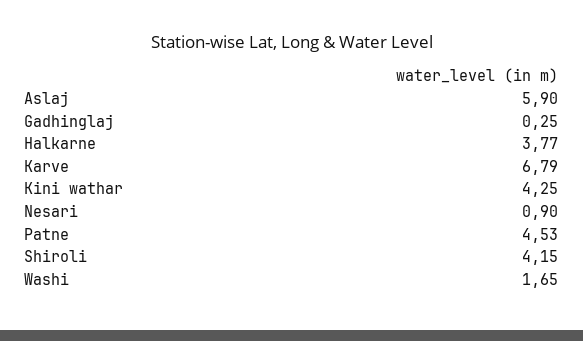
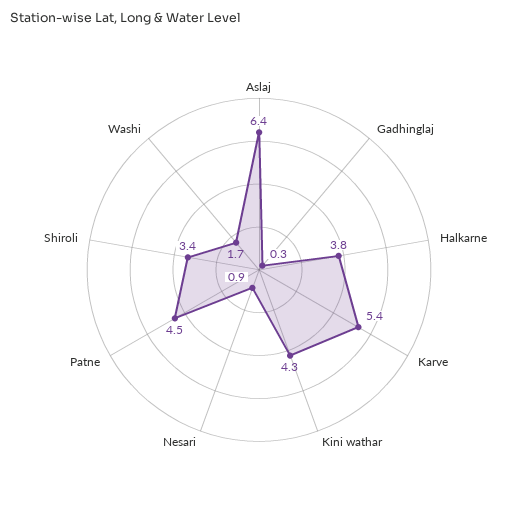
Aslaj: 5.9 -> 6.4
Karve: 6.79 -> 5.4
Shiroli: 4.15 -> 3.4

